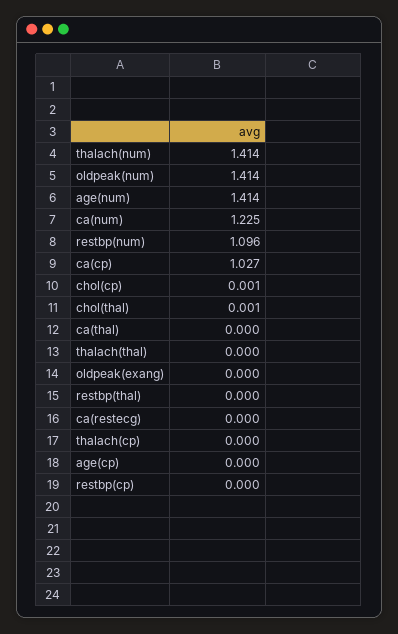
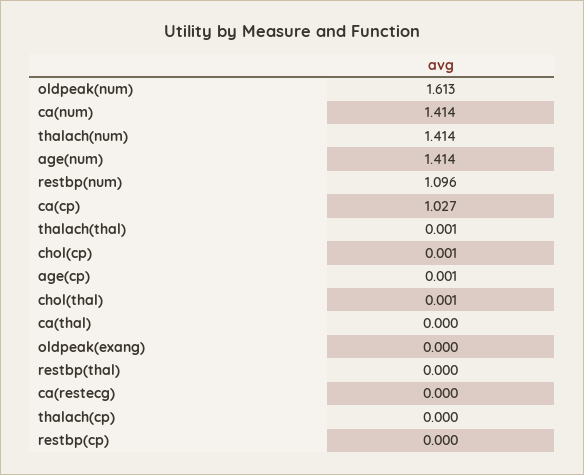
oldpeak(num): 1.414 -> 1.613
ca(num): 1.225 -> 1.414
thalach(thal): 0 -> 0.001
age(cp): 0 -> 0.001

